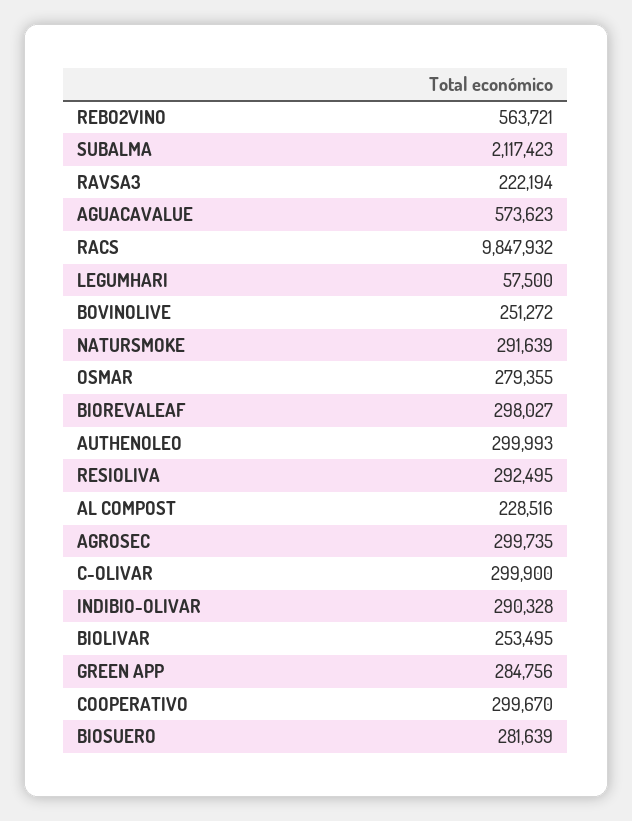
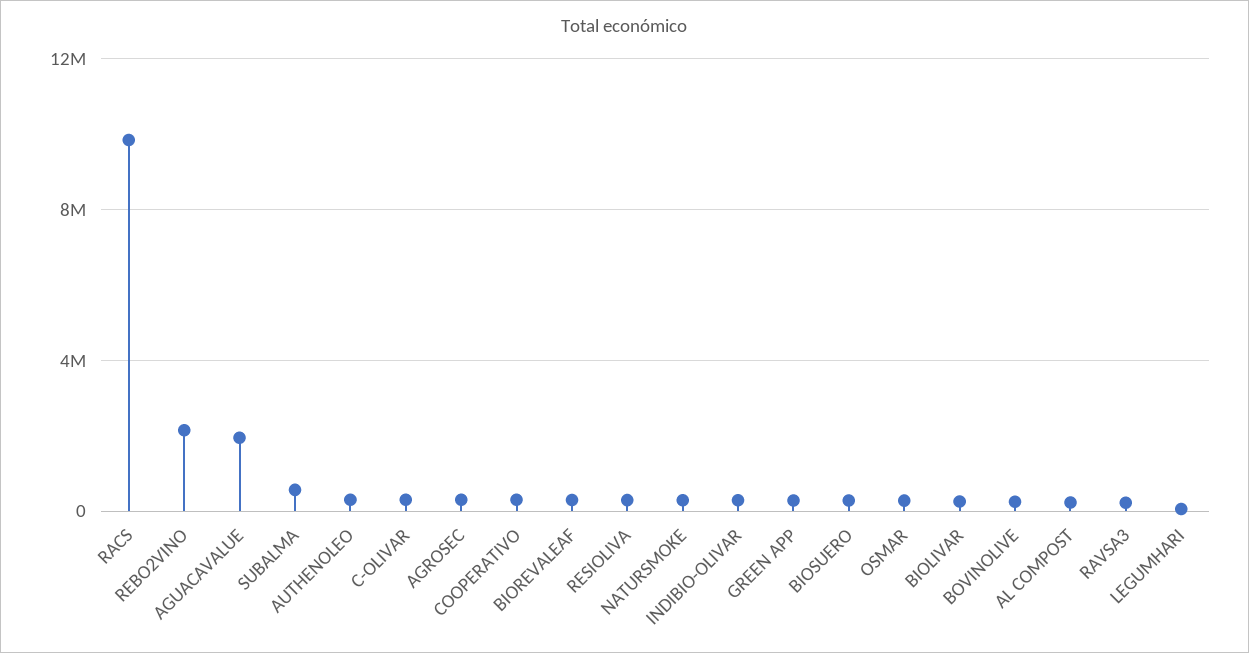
REBO2VINO: 563721 -> 2000000
SUBALMA: 2117423 -> 500000
AGUACAVALUE: 573623 -> 2000000

